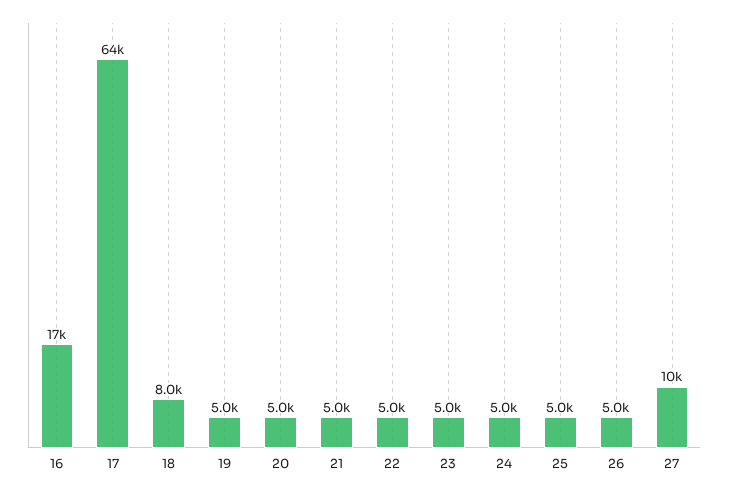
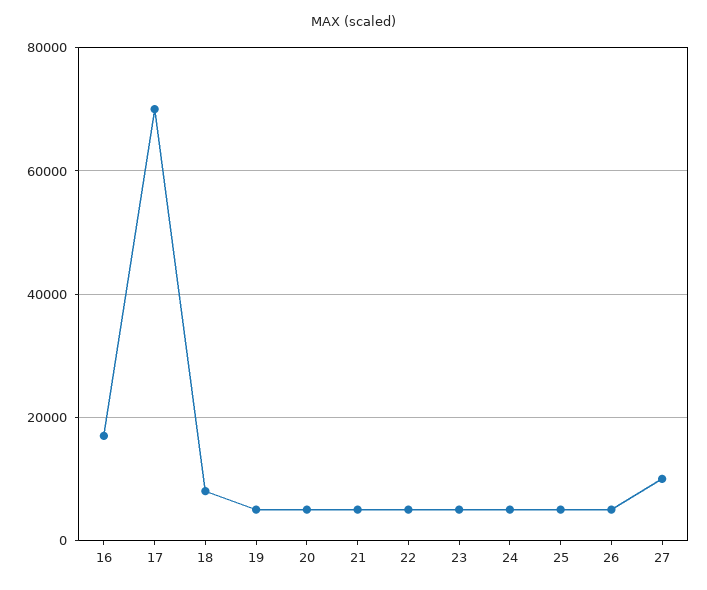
17: 64000 -> 70000

